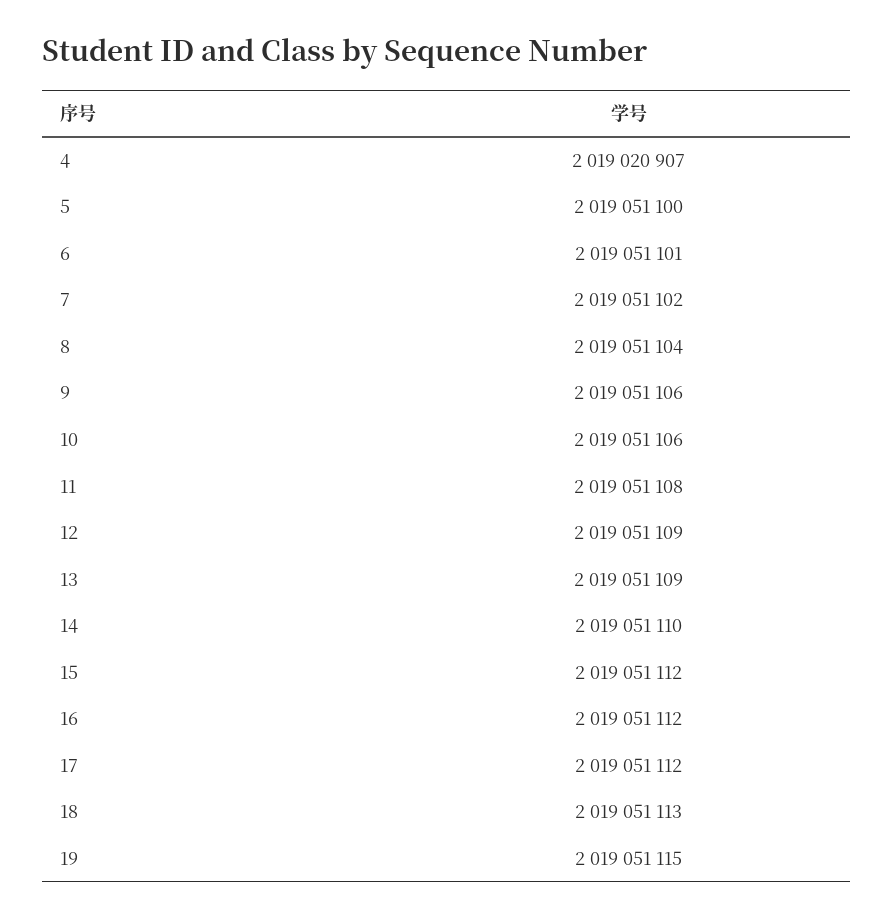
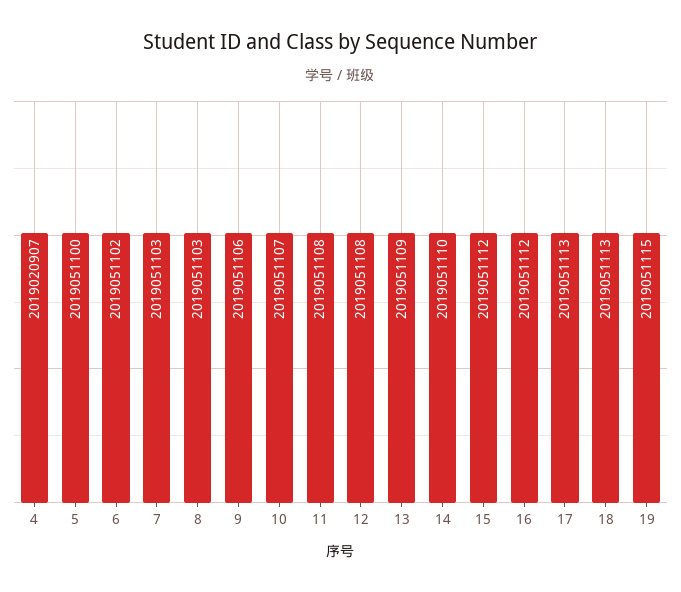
6: 2019051101 -> 2019051102
7: 2019051102 -> 2019051103
8: 2019051104 -> 2019051103
10: 2019051106 -> 2019051107
12: 2019051109 -> 2019051108
17: 2019051112 -> 2019051113

